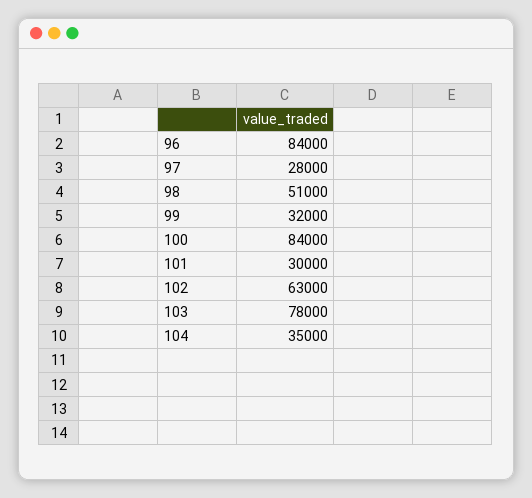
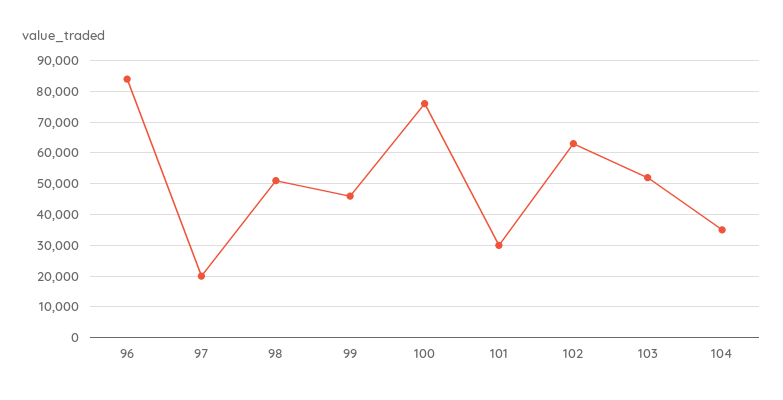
97: 28000 -> 20000
99: 32000 -> 46000
100: 84000 -> 76000
103: 78000 -> 52000

